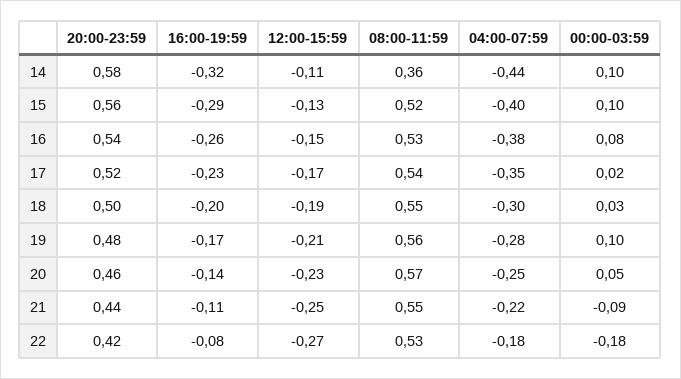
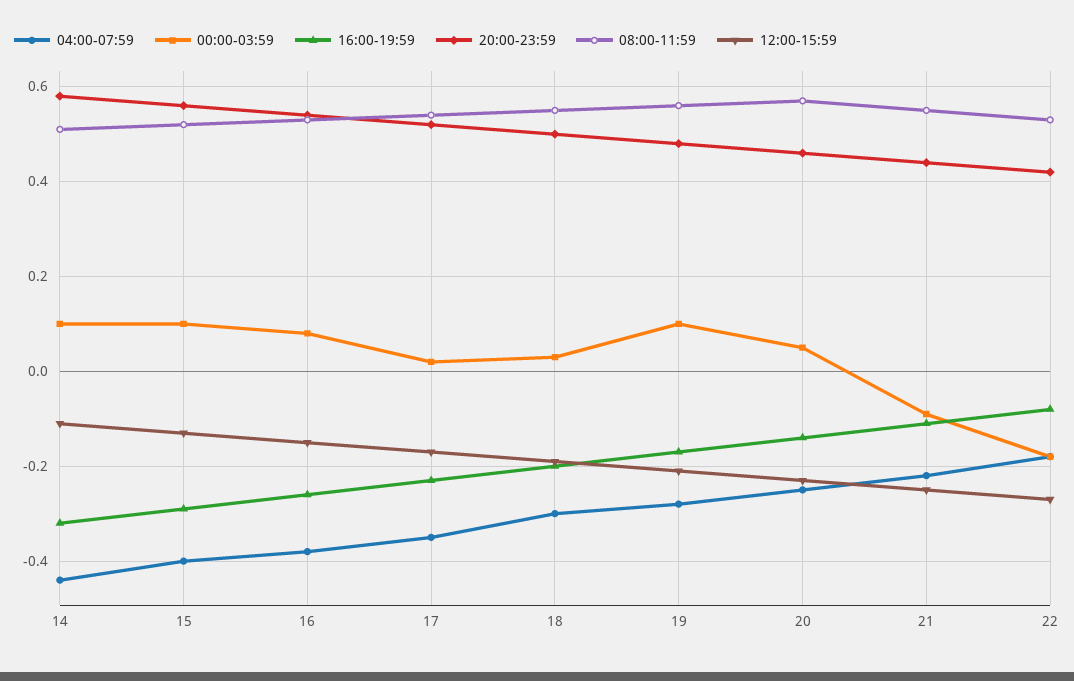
08:00-11:59, 14: 0.36 -> 0.5

